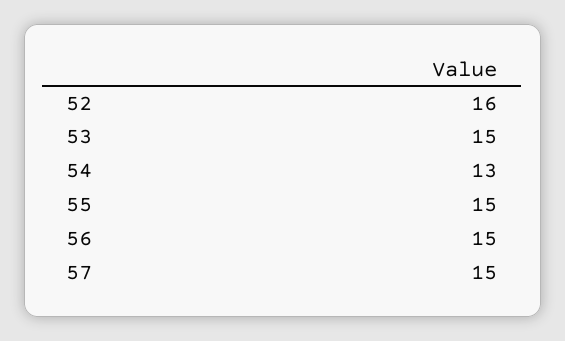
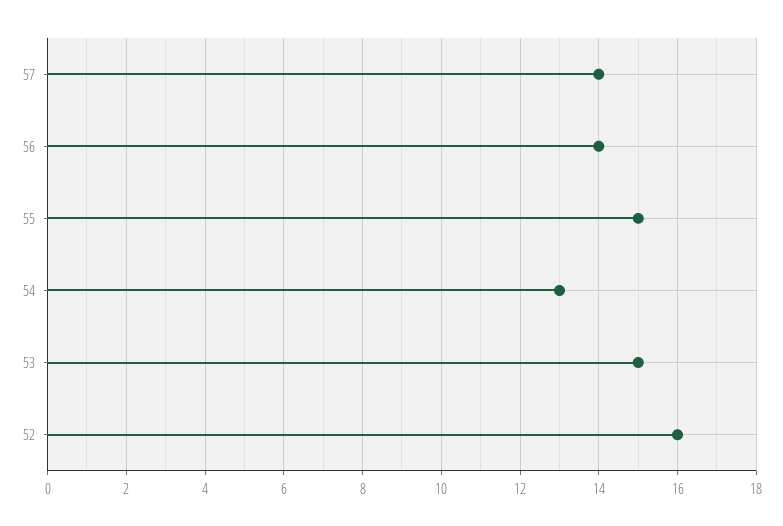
56: 15 -> 14
57: 15 -> 14

